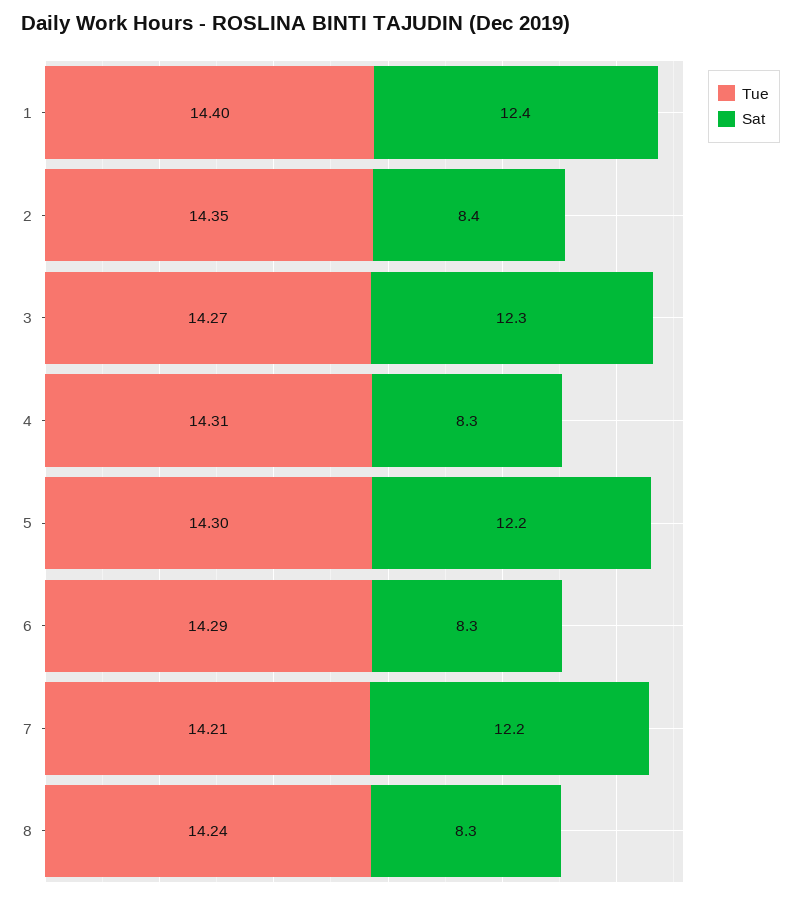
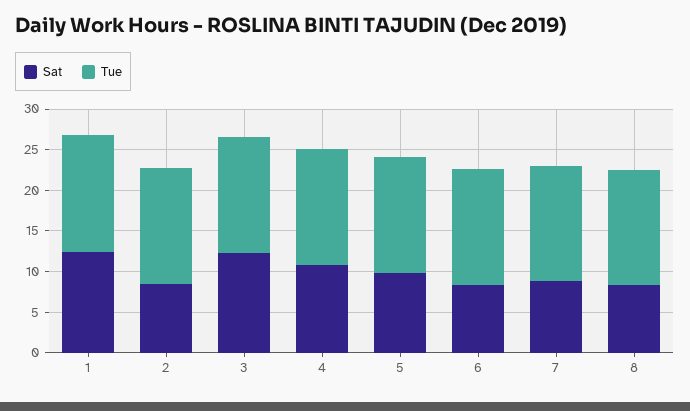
Sat, 4: 8.3 -> 11
Sat, 5: 12.2 -> 10
Sat, 7: 12.2 -> 9

